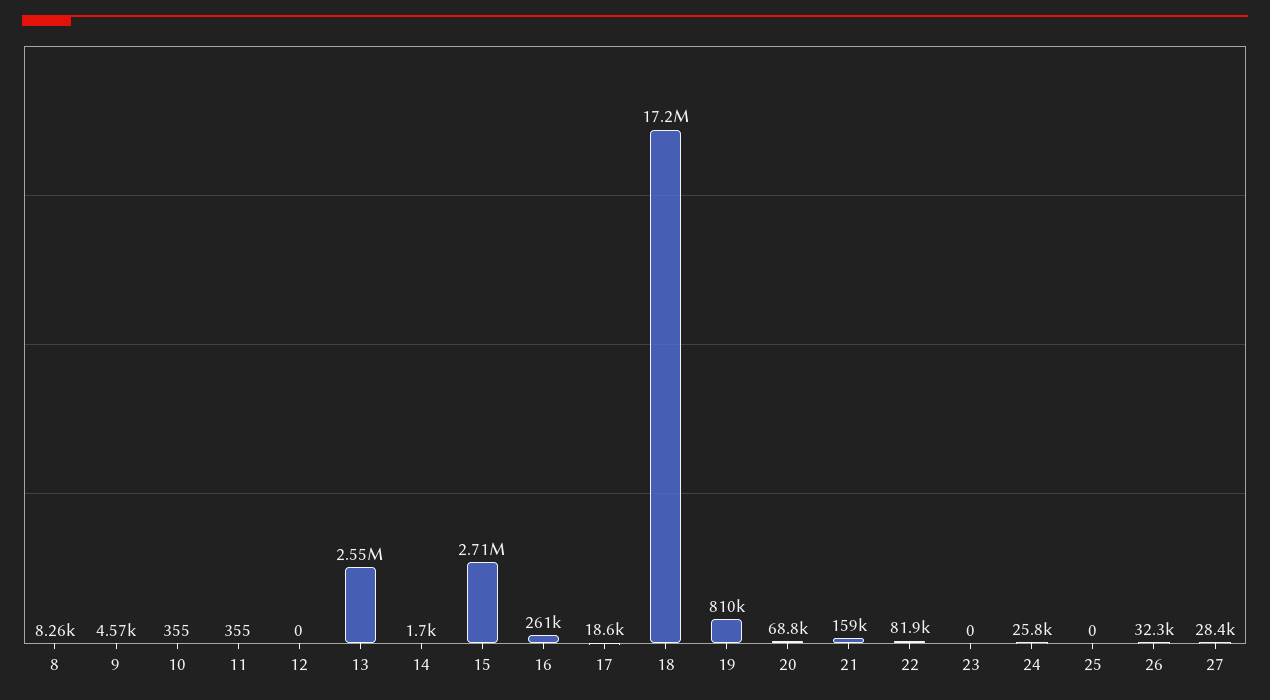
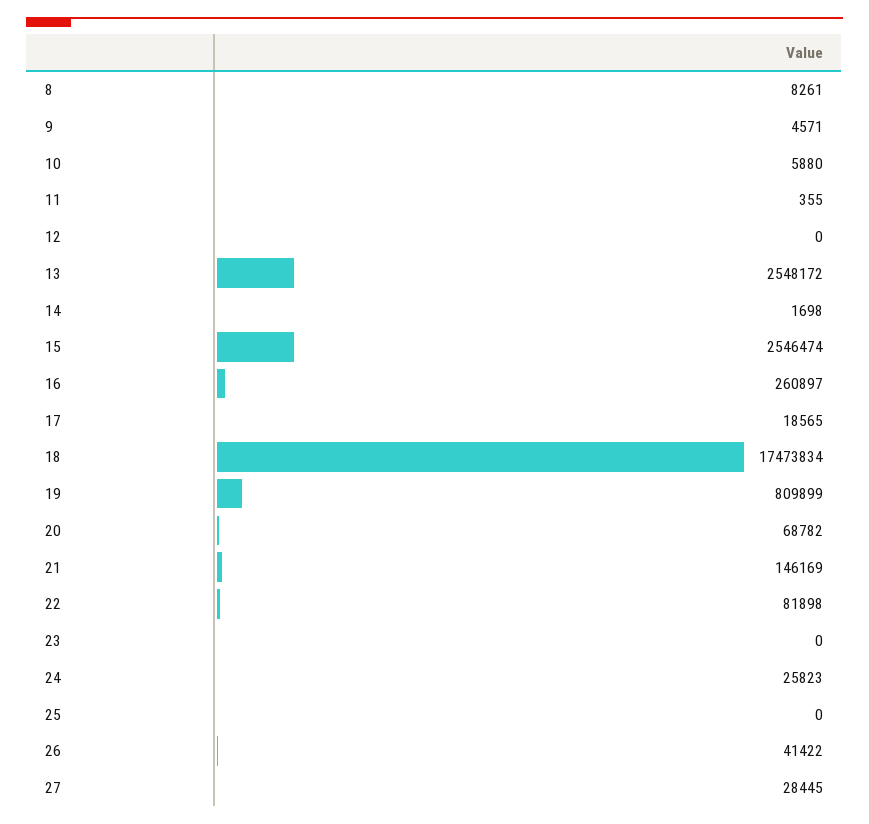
10: 355 -> 5880
15: 2710000 -> 2546474
18: 17200000 -> 17473834
21: 159000 -> 146169
26: 32300 -> 41422

